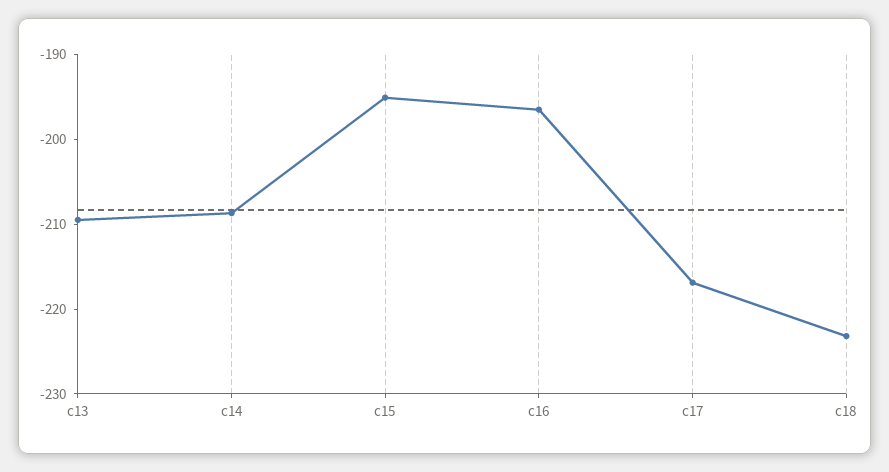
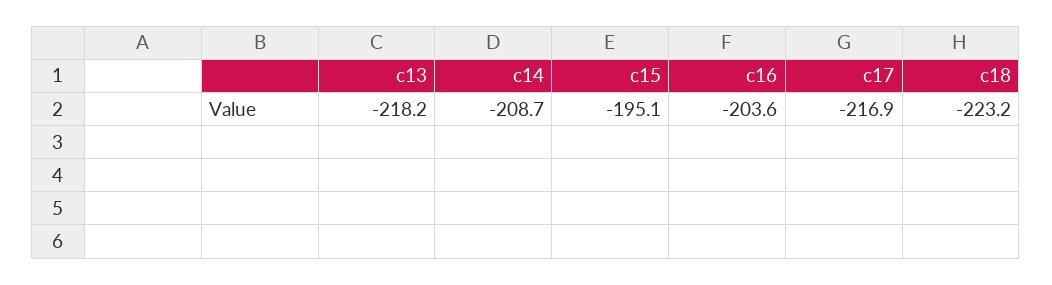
c13: -210 -> -218.2
c16: -196 -> -203.6

